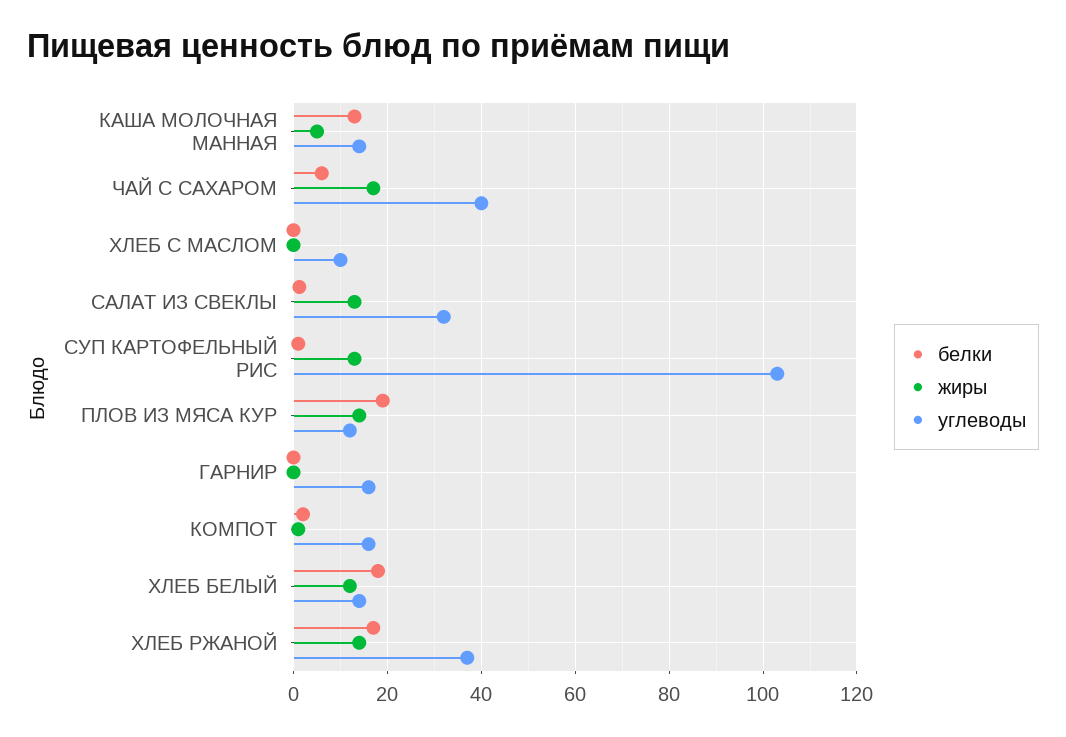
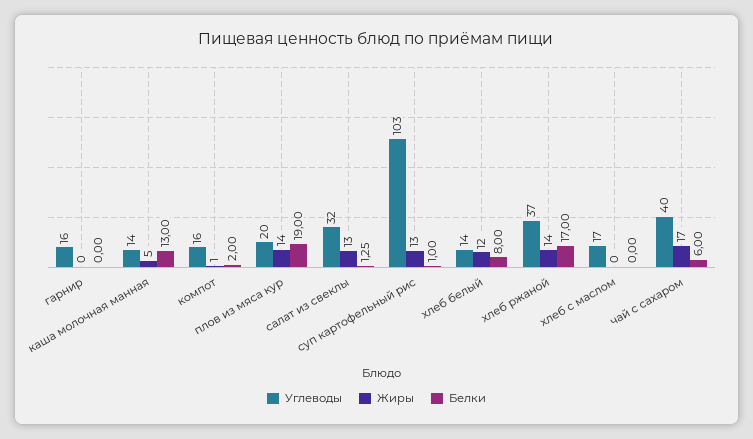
углеводы, ХЛЕБ С МАСЛОМ: 10 -> 17
углеводы, ПЛОВ ИЗ МЯСА КУР: 12 -> 20
белки, ХЛЕБ БЕЛЫЙ: 18 -> 8

